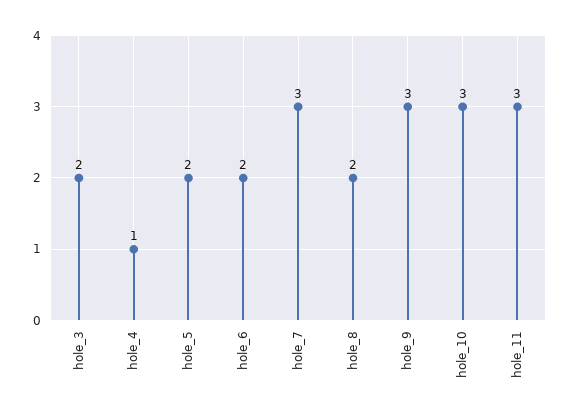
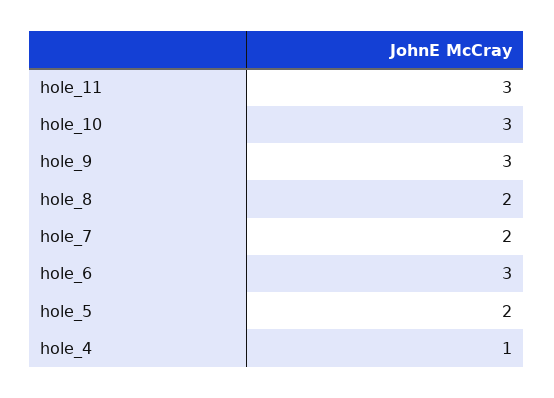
hole_3: 2 -> none
hole_6: 2 -> 3
hole_7: 3 -> 2

